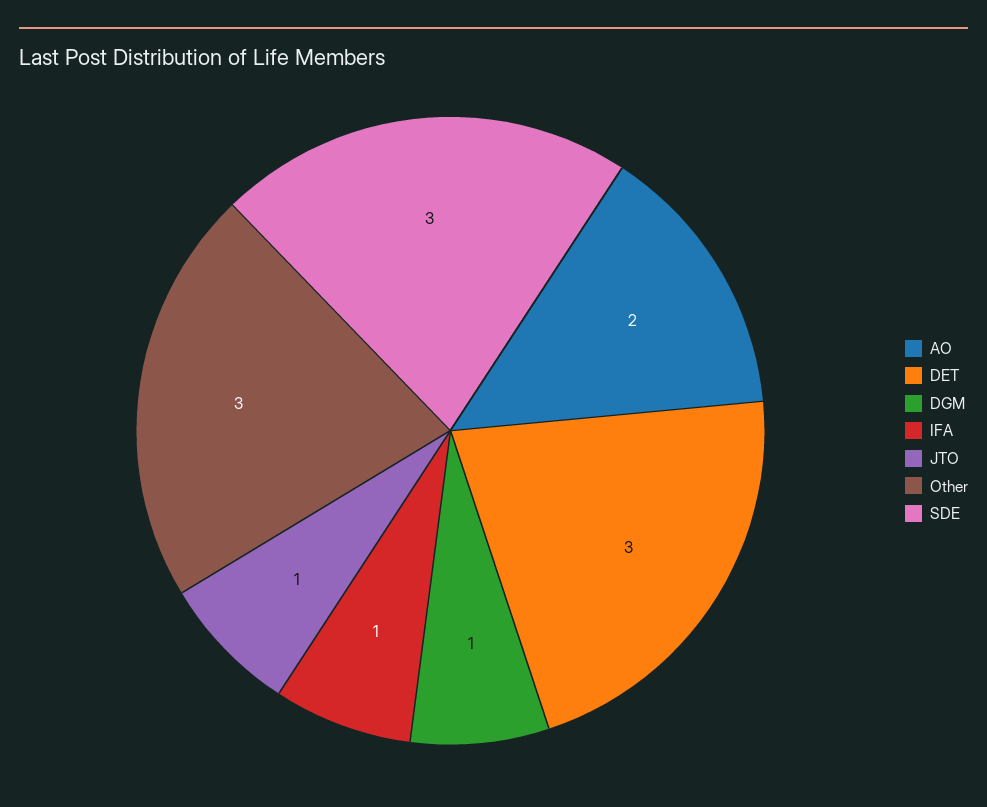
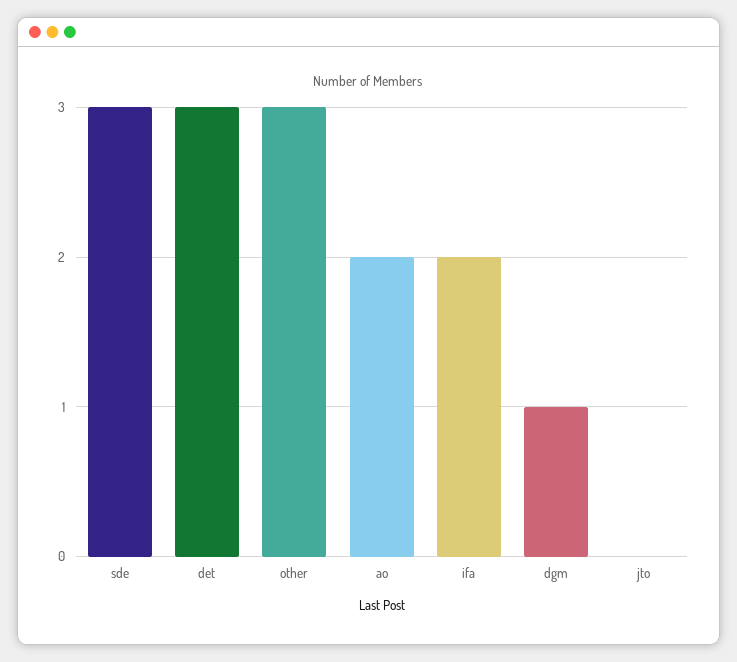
IFA: 1 -> 2
JTO: 1 -> 0

